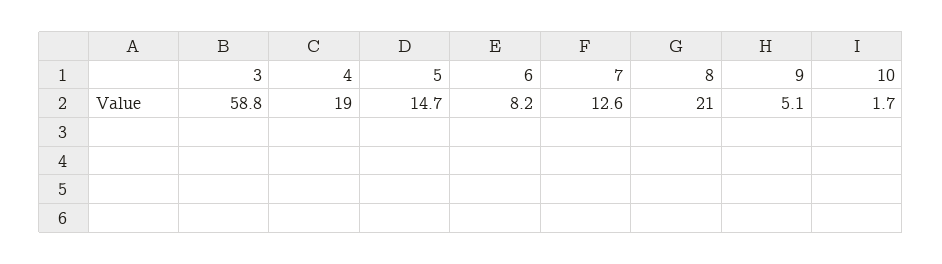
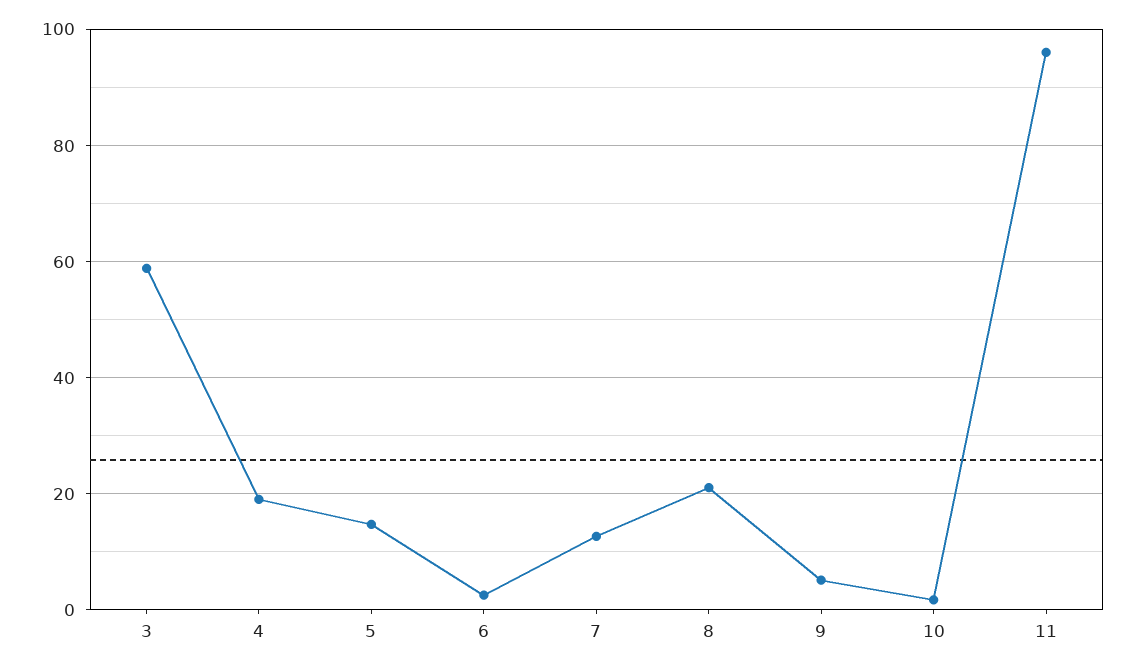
6: 8.2 -> 2
11: none -> 96

